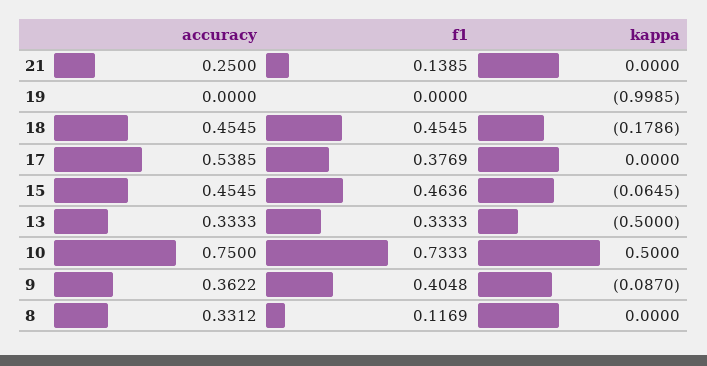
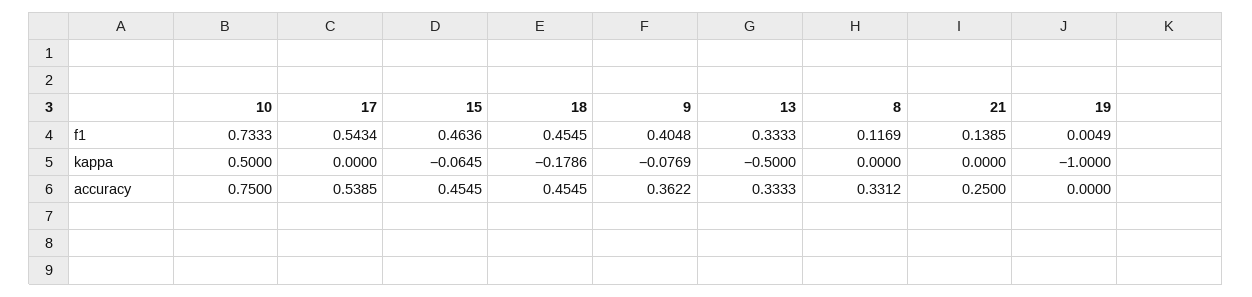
f1, 19: 0 -> 0.0049
kappa, 19: -0.9985 -> -1
f1, 17: 0.3769 -> 0.5434
kappa, 9: -0.087 -> -0.0769

